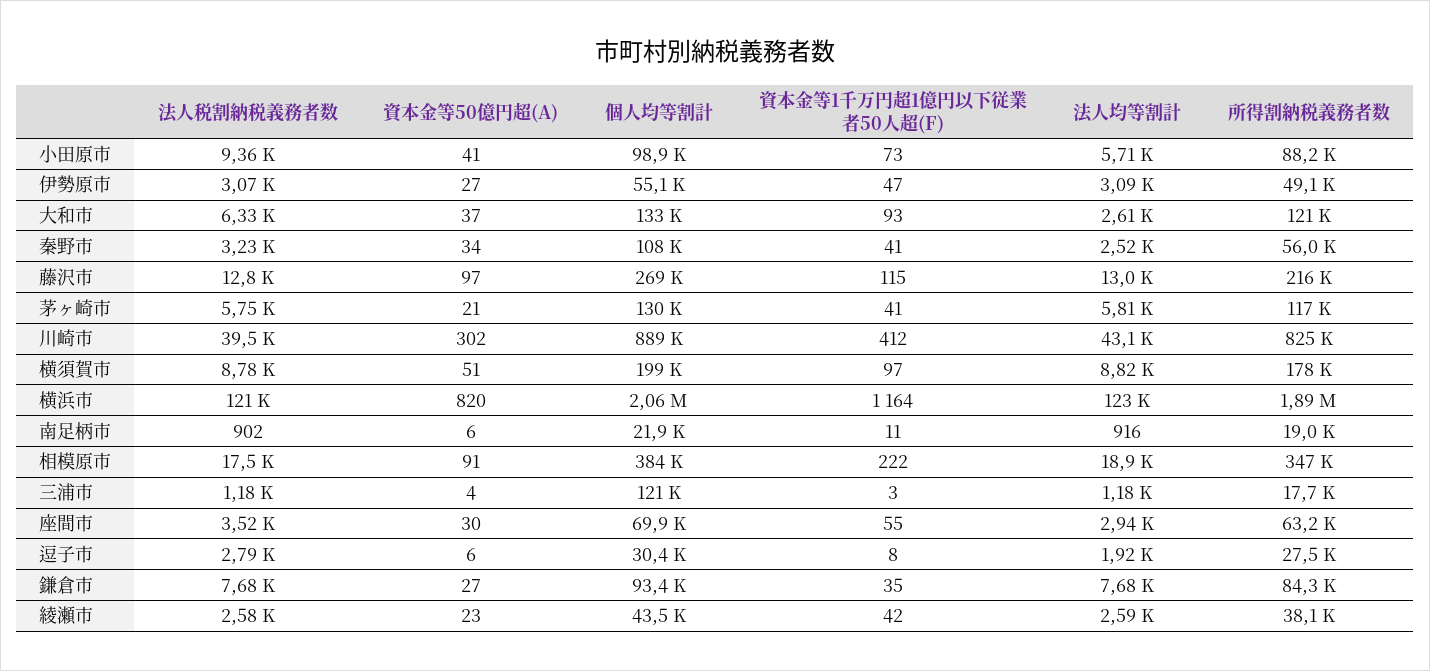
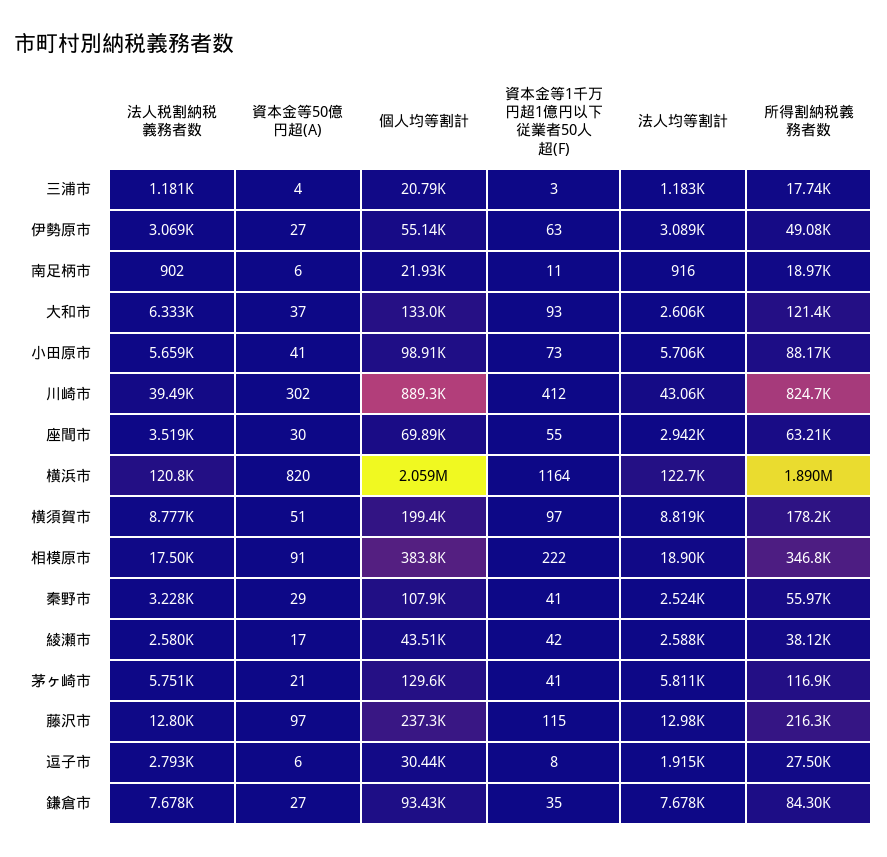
法人税割納税義務者数, 小田原市: 9360 -> 5659
資本金等1千万円超1億円以下従業者50人超(F), 伊勢原市: 47 -> 63
資本金等50億円超(A), 秦野市: 34 -> 29
個人均等割計, 藤沢市: 269000 -> 237300
個人均等割計, 三浦市: 121000 -> 20790
資本金等50億円超(A), 綾瀬市: 23 -> 17

